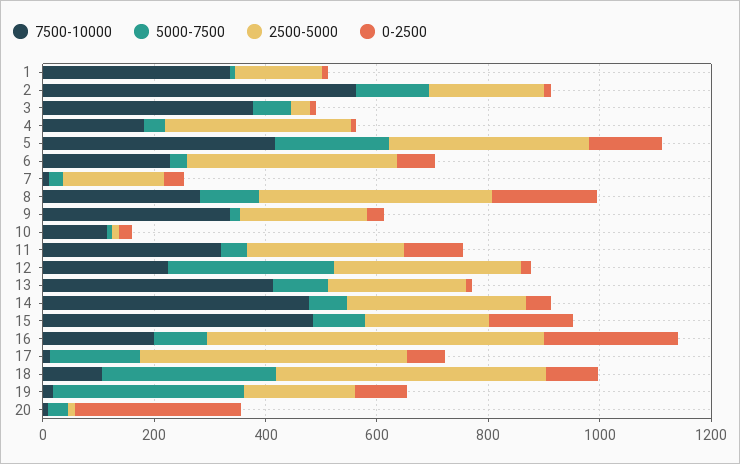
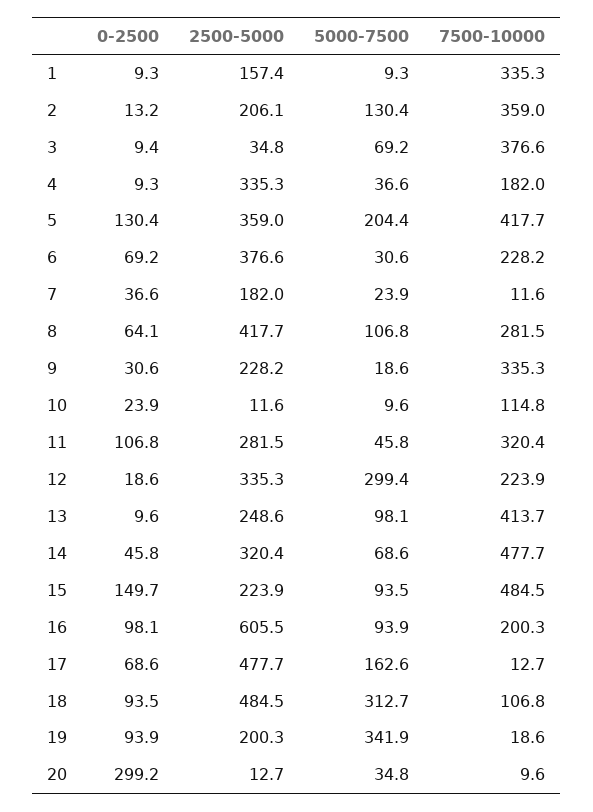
7500-10000, 2: 550 -> 359
0-2500, 8: 200 -> 64.1
0-2500, 16: 250 -> 98.1

